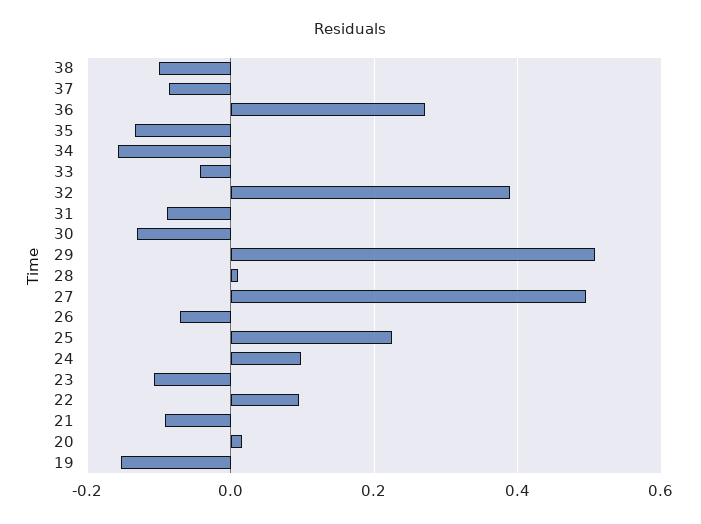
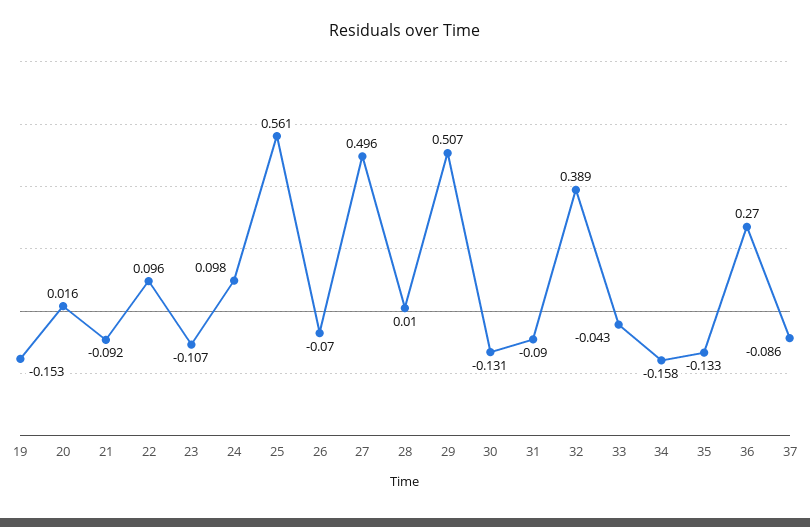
38: -0.1 -> none
25: 0.22 -> 0.561

